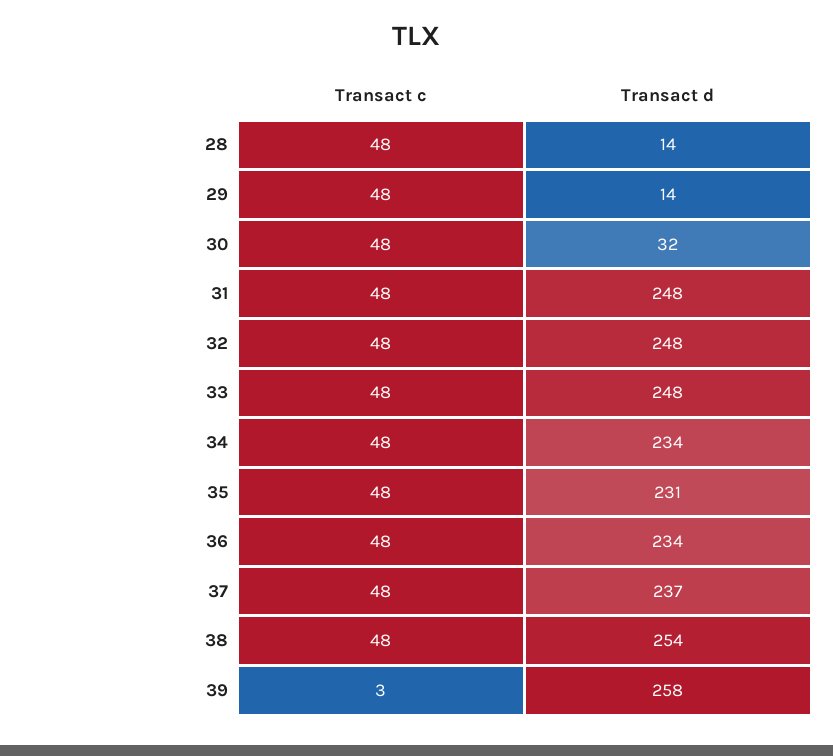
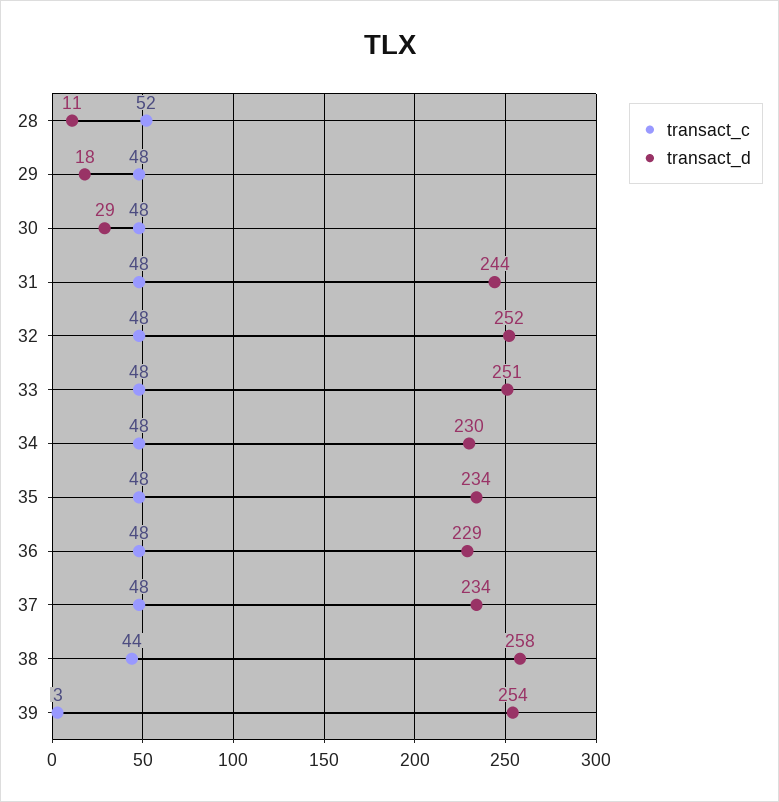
Transact c, 28: 48 -> 52
Transact d, 28: 14 -> 11
Transact d, 29: 14 -> 18
Transact d, 30: 32 -> 29
Transact d, 31: 248 -> 244
Transact d, 32: 248 -> 252
Transact d, 33: 248 -> 251
Transact d, 34: 234 -> 230
Transact d, 35: 231 -> 234
Transact d, 36: 234 -> 229
Transact d, 37: 237 -> 234
Transact c, 38: 48 -> 44
Transact d, 38: 254 -> 258
Transact d, 39: 258 -> 254

